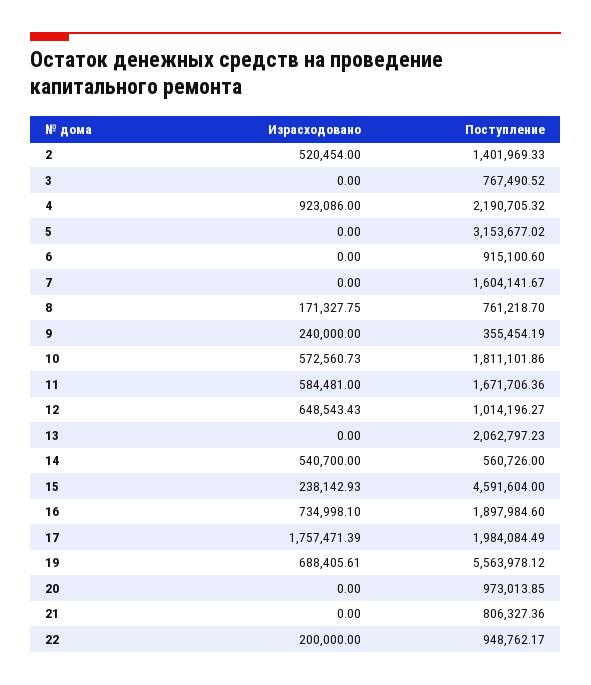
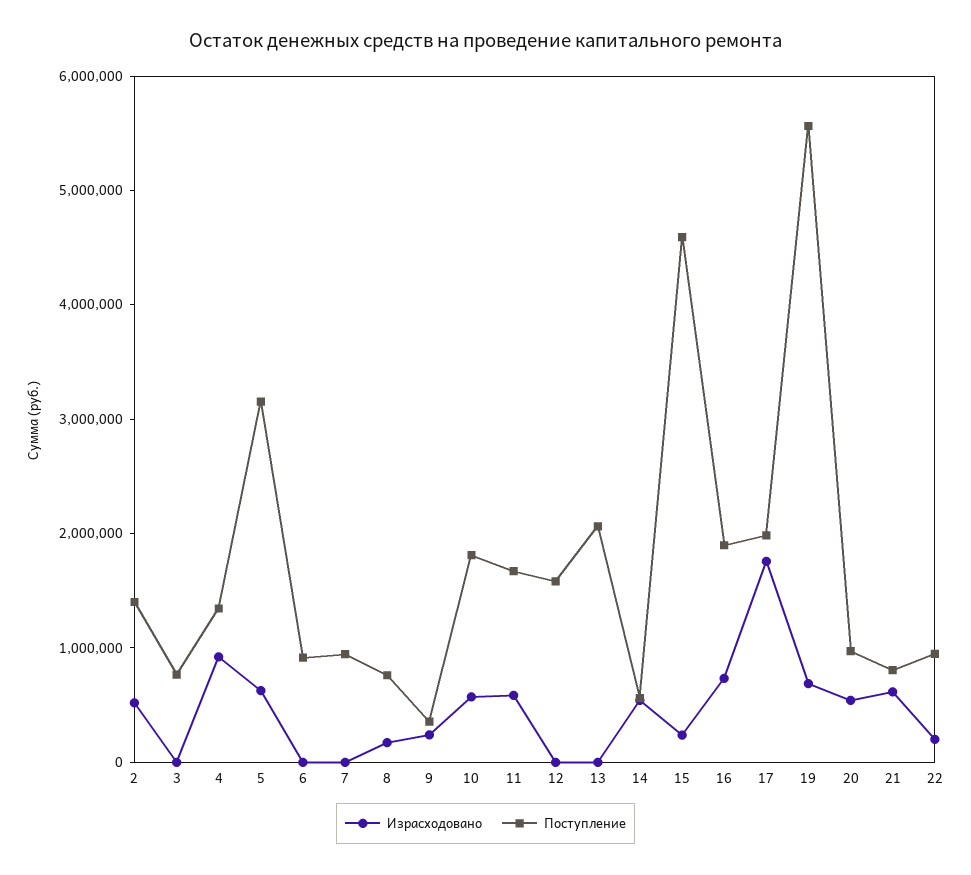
Поступление, 4: 2190705.32 -> 1400000
Израсходовано, 5: 0 -> 600000
Поступление, 7: 1604141.67 -> 1000000
Израсходовано, 12: 648543.43 -> 0
Поступление, 12: 1014196.27 -> 1600000
Израсходовано, 20: 0 -> 600000
Израсходовано, 21: 0 -> 600000

